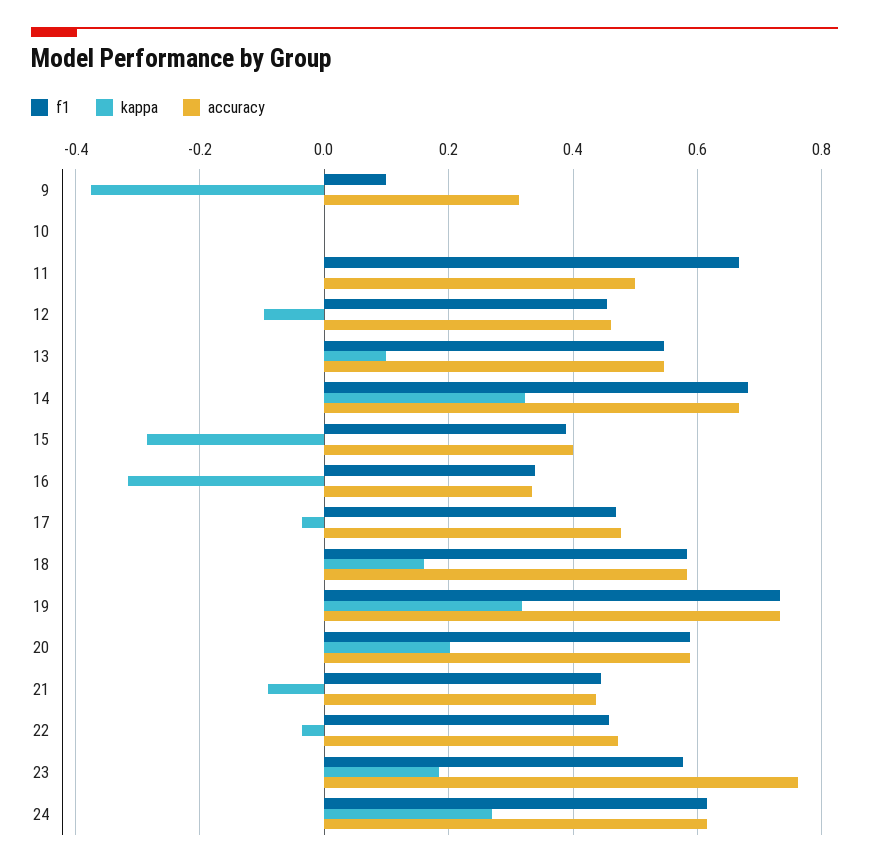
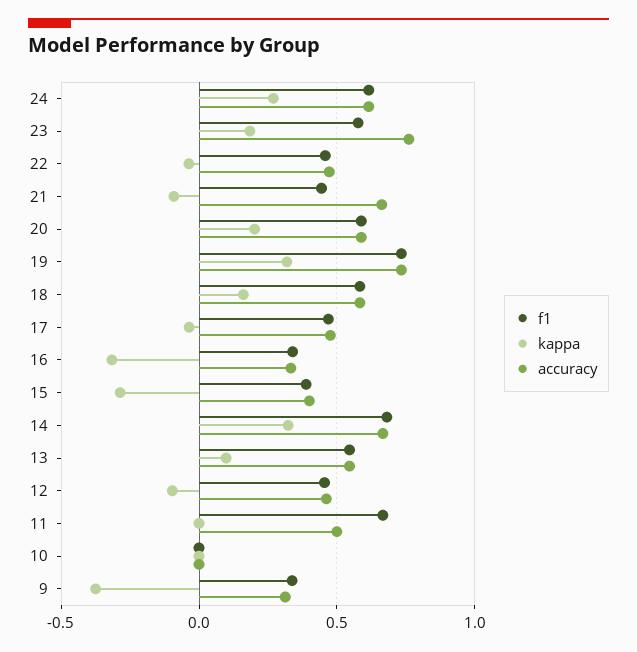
f1, 9: 0.1 -> 0.35
accuracy, 21: 0.44 -> 0.65

